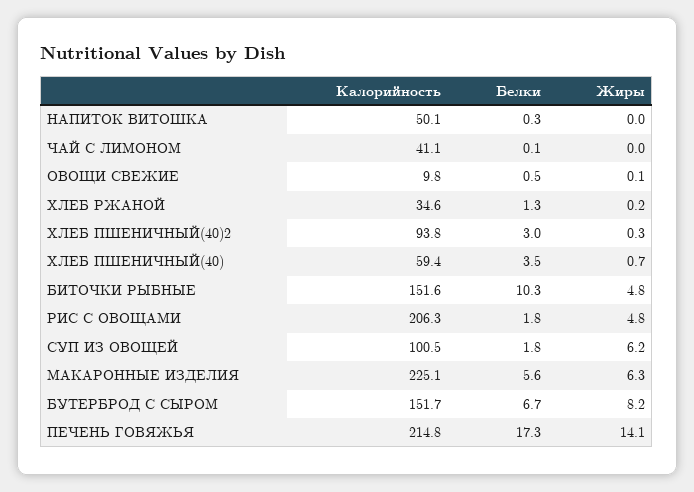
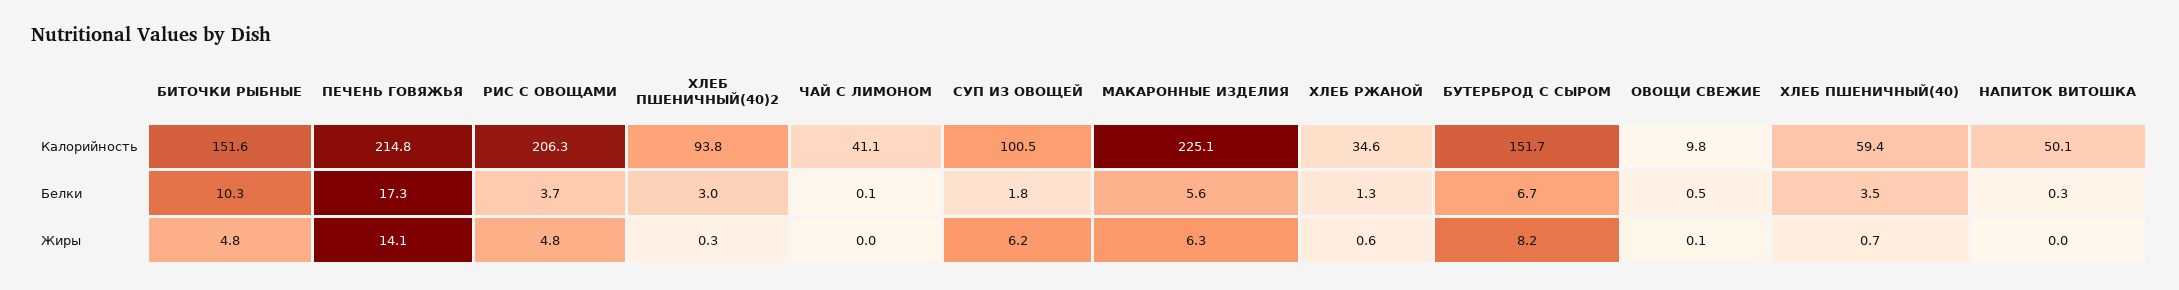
Жиры, ХЛЕБ РЖАНОЙ: 0.2 -> 0.6
Белки, РИС С ОВОЩАМИ: 1.8 -> 3.7

